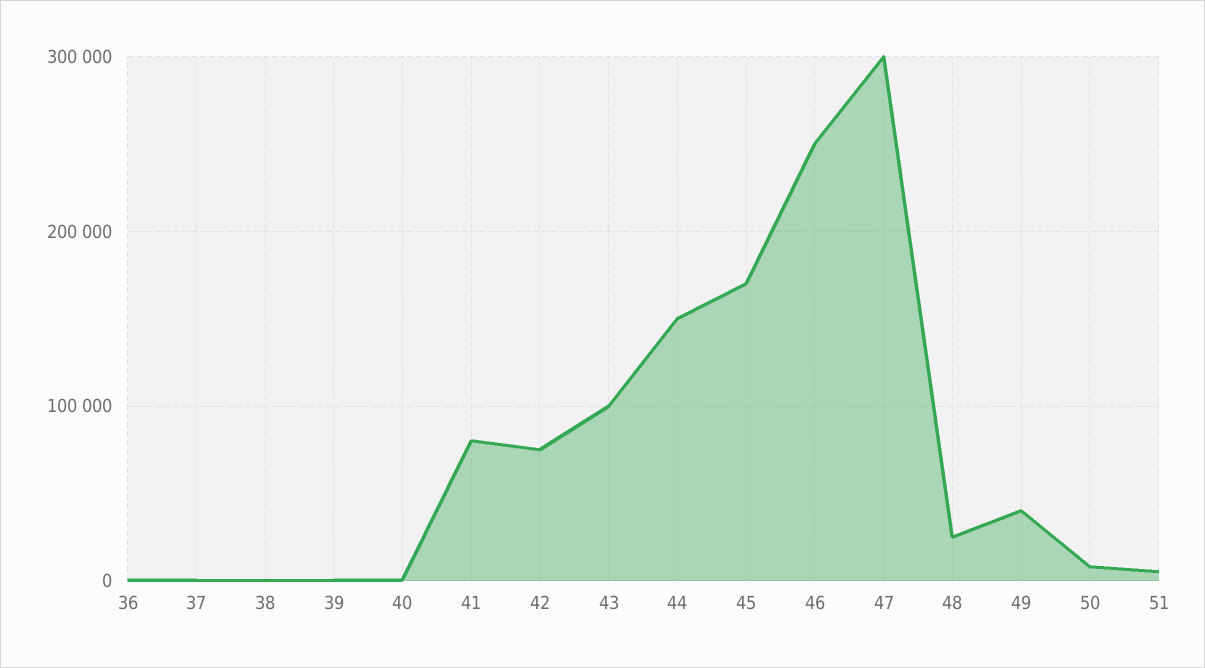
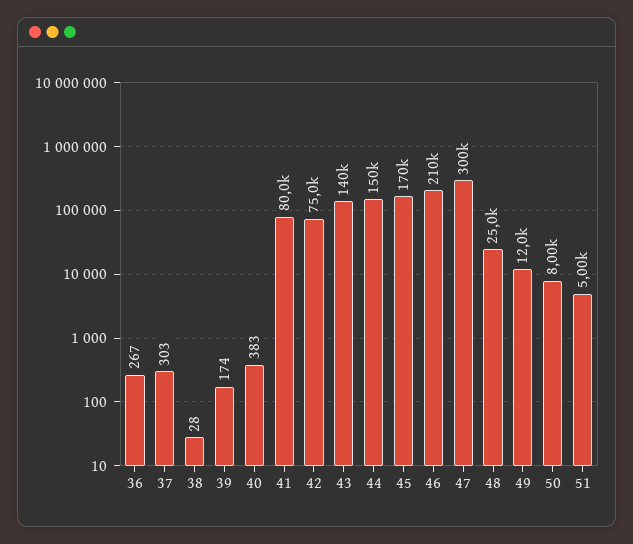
43: 100000 -> 140000
46: 250000 -> 210000
49: 40000 -> 12000

